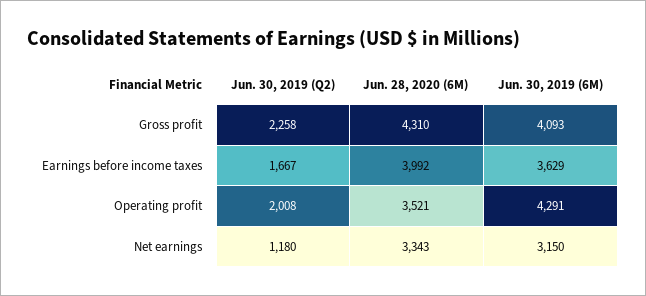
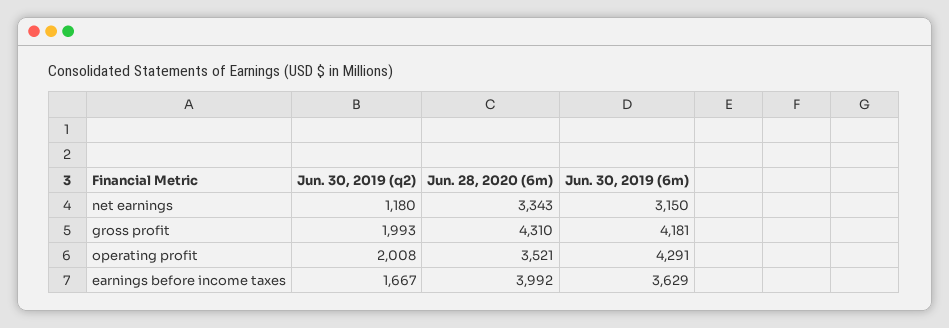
Jun. 30, 2019 (Q2), Gross profit: 2258 -> 1993
Jun. 30, 2019 (6M), Gross profit: 4093 -> 4181

